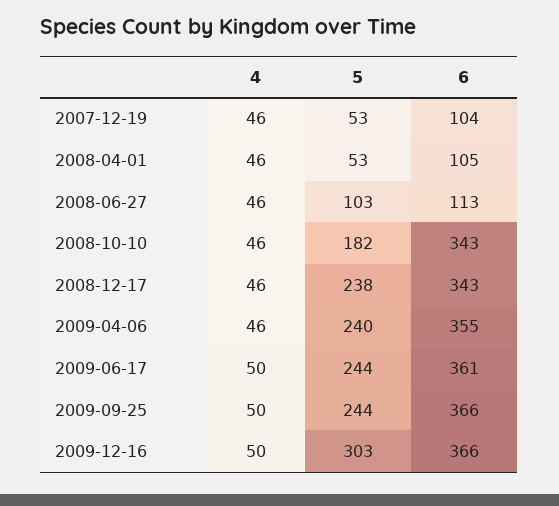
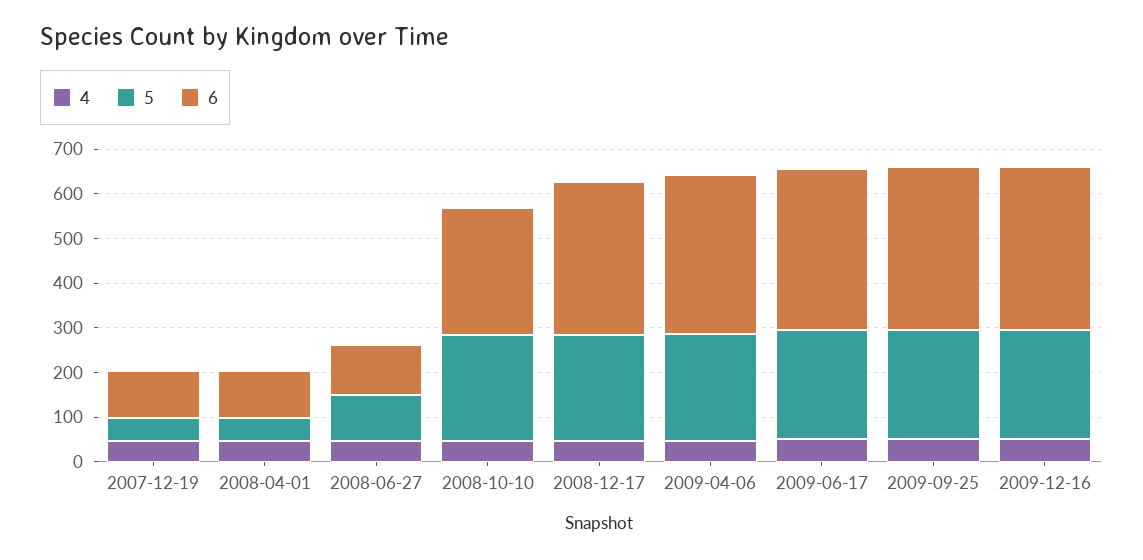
5, 2008-10-10: 182 -> 240
6, 2008-10-10: 343 -> 280
5, 2009-12-16: 303 -> 240

